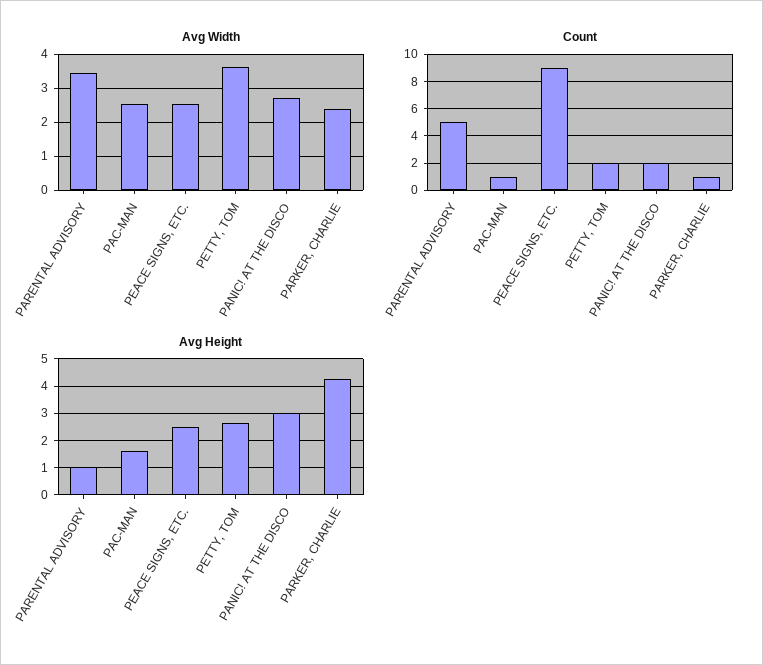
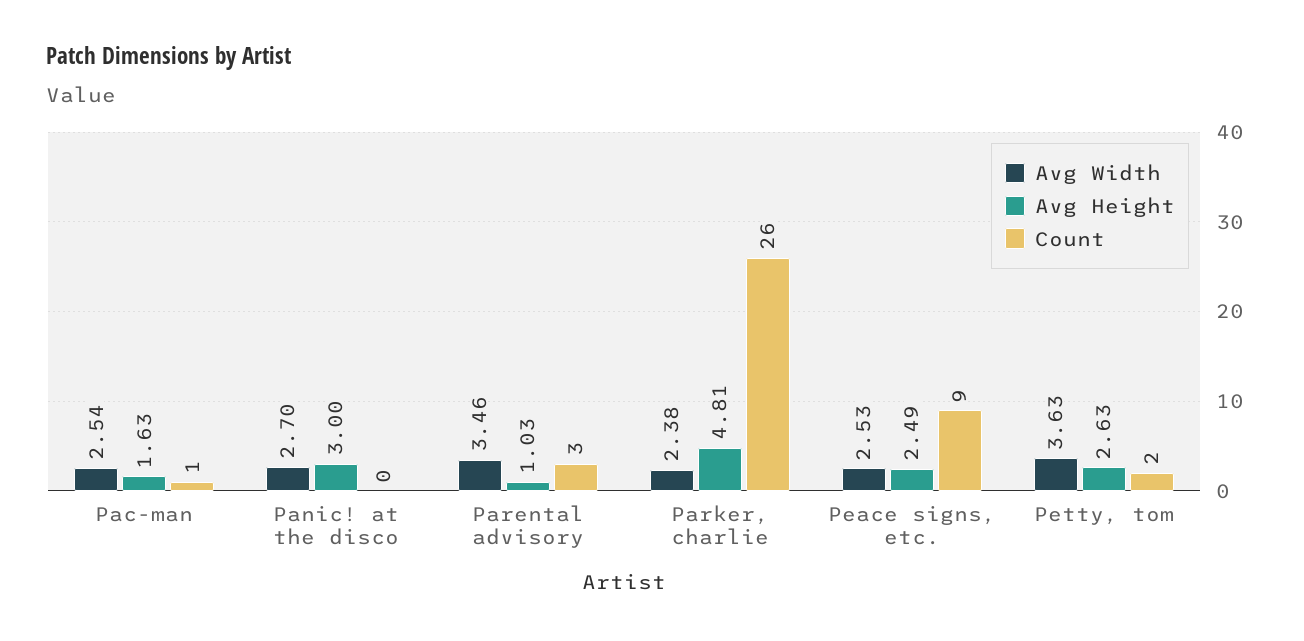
Count, PARENTAL ADVISORY: 5 -> 3
Count, PANIC! AT THE DISCO: 2 -> 0
Count, PARKER, CHARLIE: 1 -> 26
Avg Height, PARKER, CHARLIE: 4.25 -> 4.81

